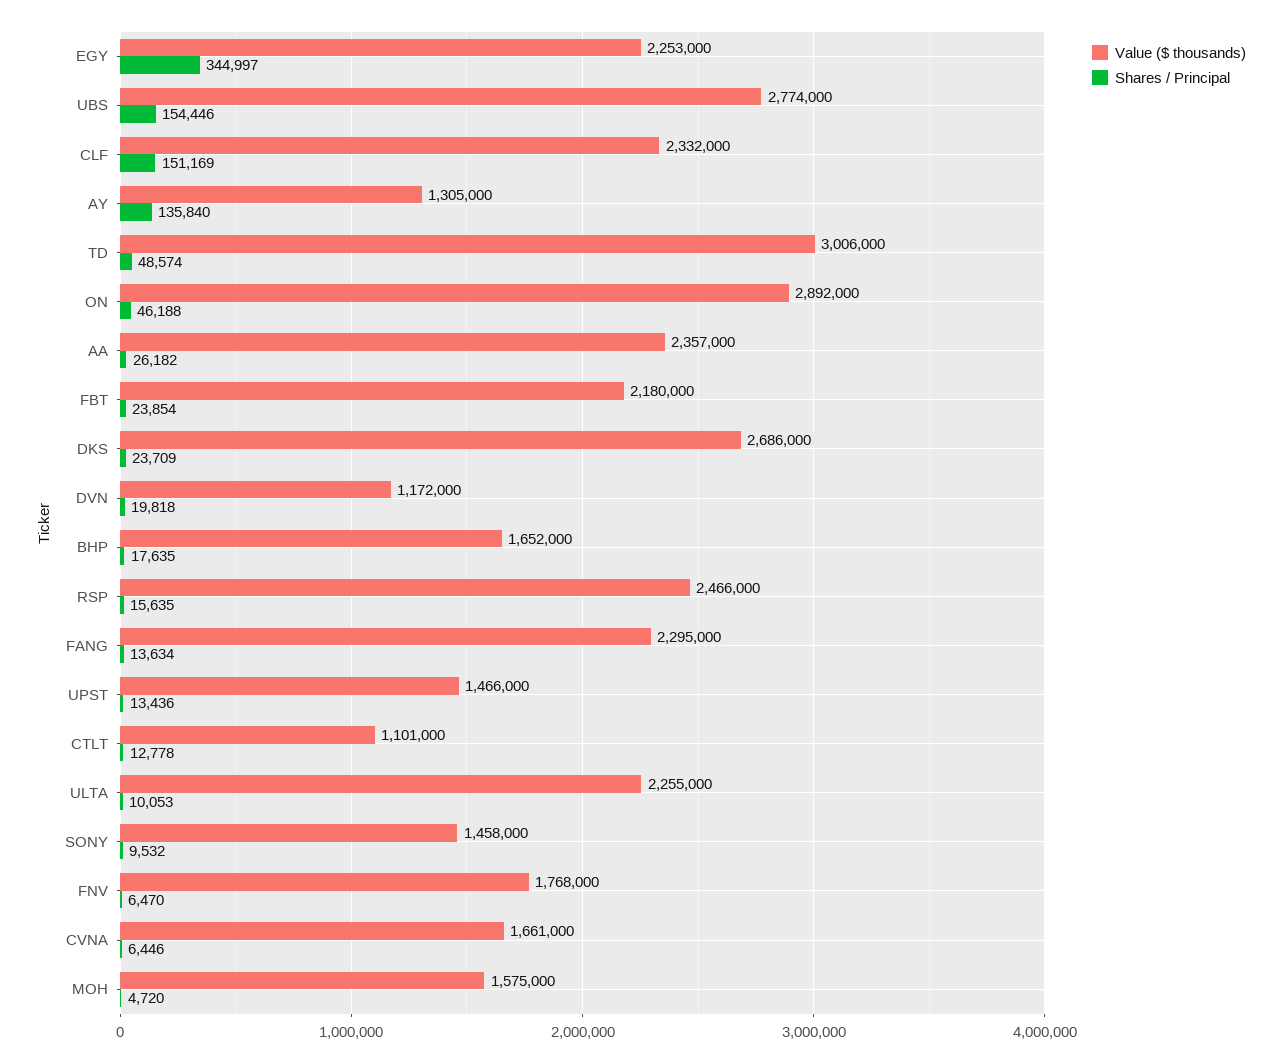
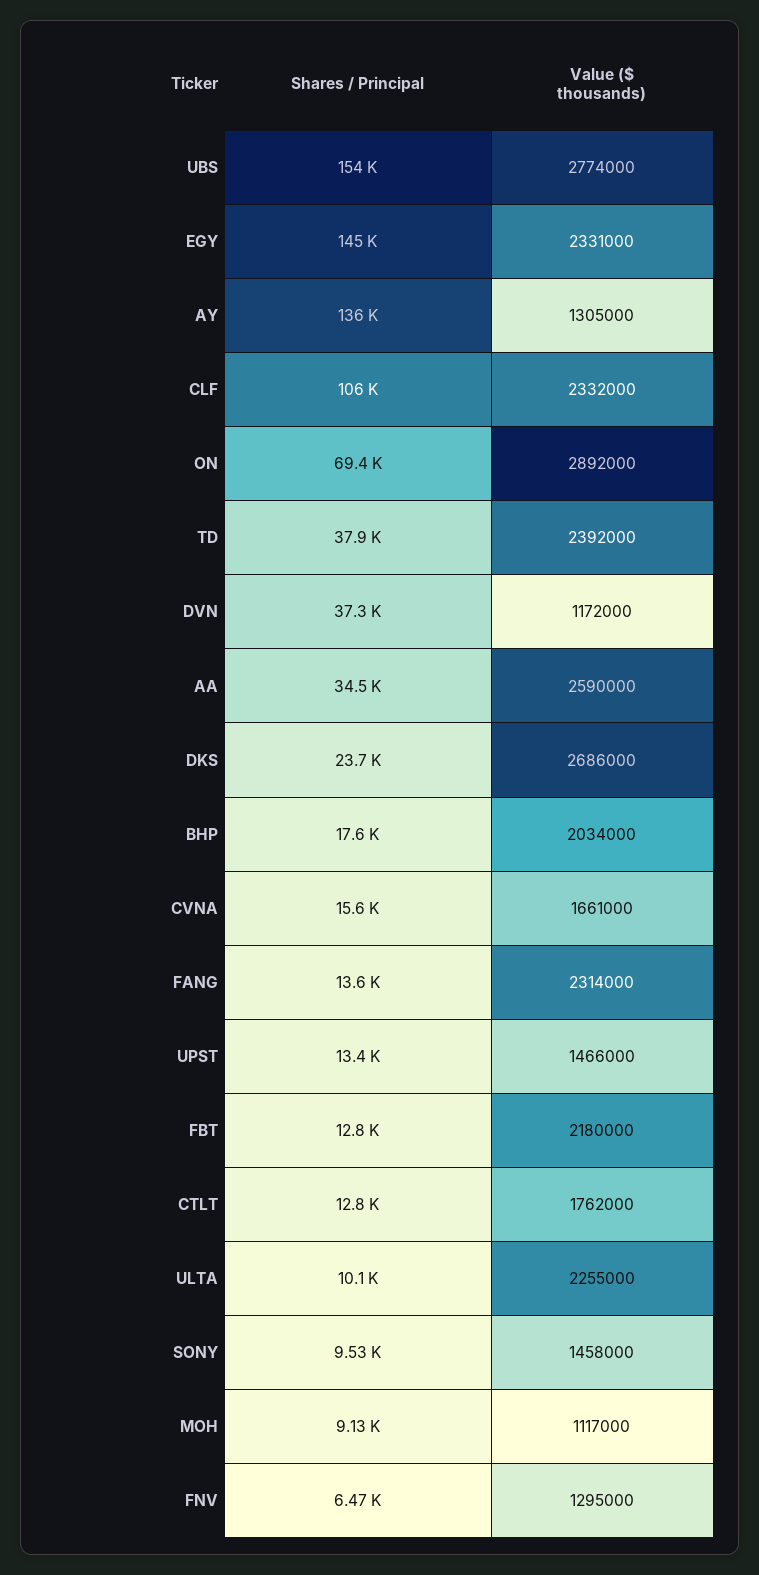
Value ($ thousands), EGY: 2253000 -> 2331000
Shares / Principal, EGY: 344997 -> 145000
Shares / Principal, CLF: 151169 -> 106000
Value ($ thousands), TD: 3006000 -> 2392000
Shares / Principal, TD: 48574 -> 37900
Shares / Principal, ON: 46188 -> 69400
Value ($ thousands), AA: 2357000 -> 2590000
Shares / Principal, AA: 26182 -> 34500
Shares / Principal, FBT: 23854 -> 12800
Shares / Principal, DVN: 19818 -> 37300
Value ($ thousands), BHP: 1652000 -> 2034000
Value ($ thousands), RSP: 2466000 -> none
Shares / Principal, RSP: 15635 -> none
Value ($ thousands), FANG: 2295000 -> 2314000
Value ($ thousands), CTLT: 1101000 -> 1762000
Value ($ thousands), FNV: 1768000 -> 1295000
Shares / Principal, CVNA: 6446 -> 15600
Value ($ thousands), MOH: 1575000 -> 1117000
Shares / Principal, MOH: 4720 -> 9130

